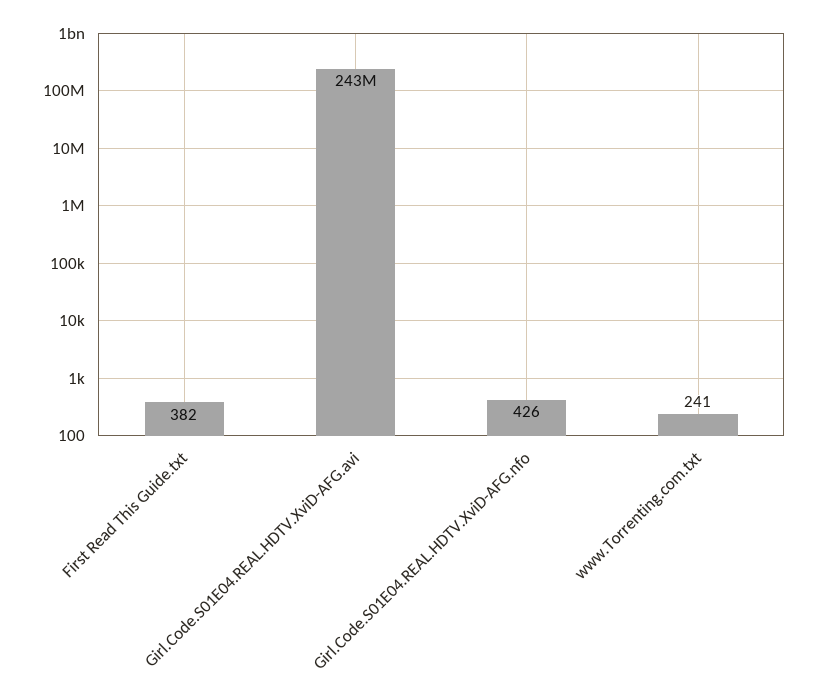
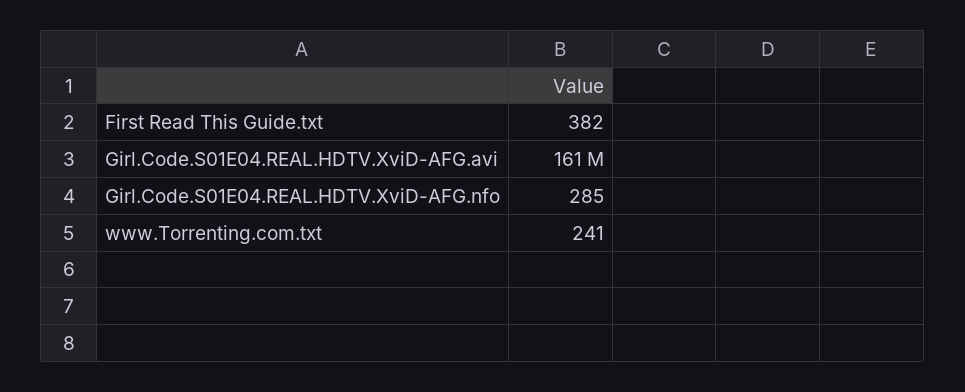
Girl.Code.S01E04.REAL.HDTV.XviD-AFG.avi: 243000000 -> 161000000
Girl.Code.S01E04.REAL.HDTV.XviD-AFG.nfo: 426 -> 285

